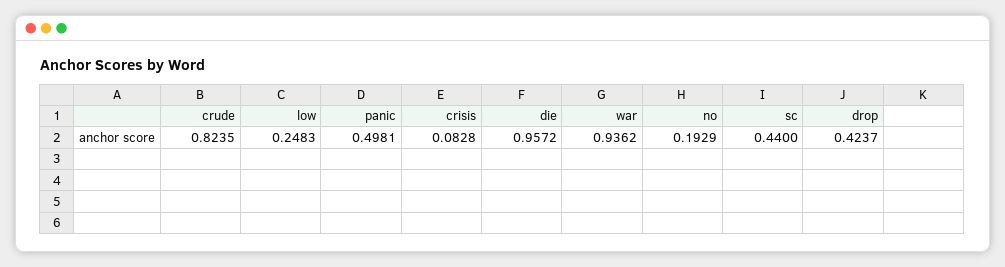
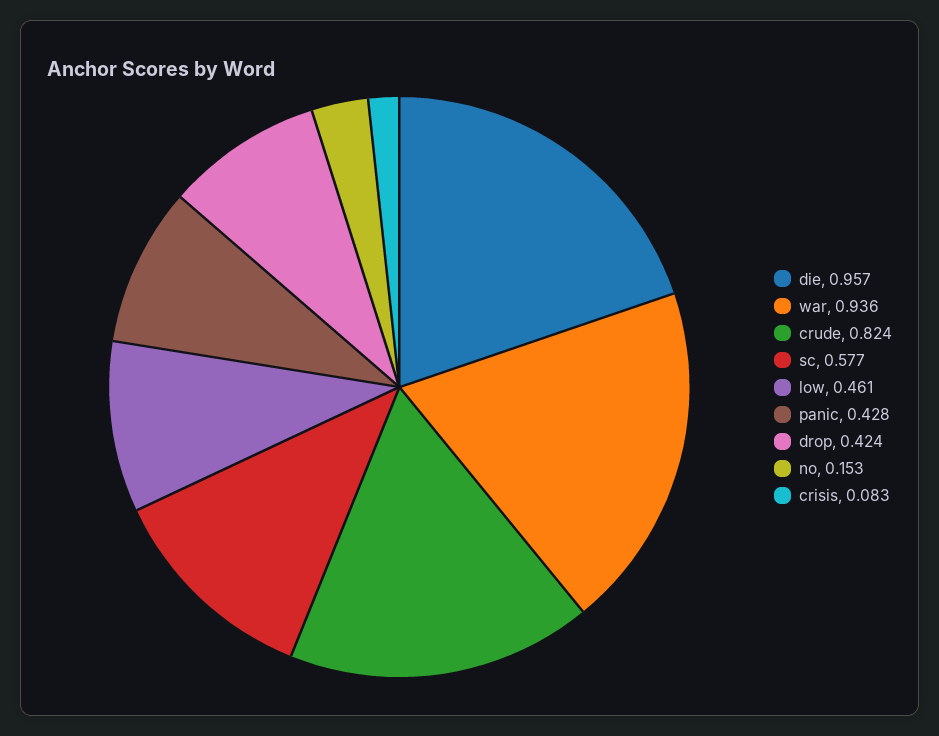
low: 0.2483 -> 0.461
panic: 0.4981 -> 0.428
no: 0.1929 -> 0.153
sc: 0.44 -> 0.577

